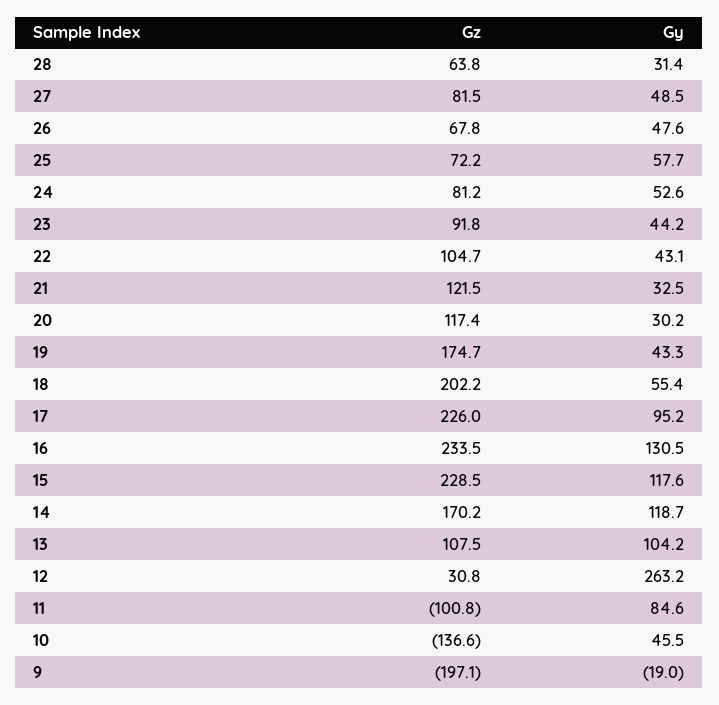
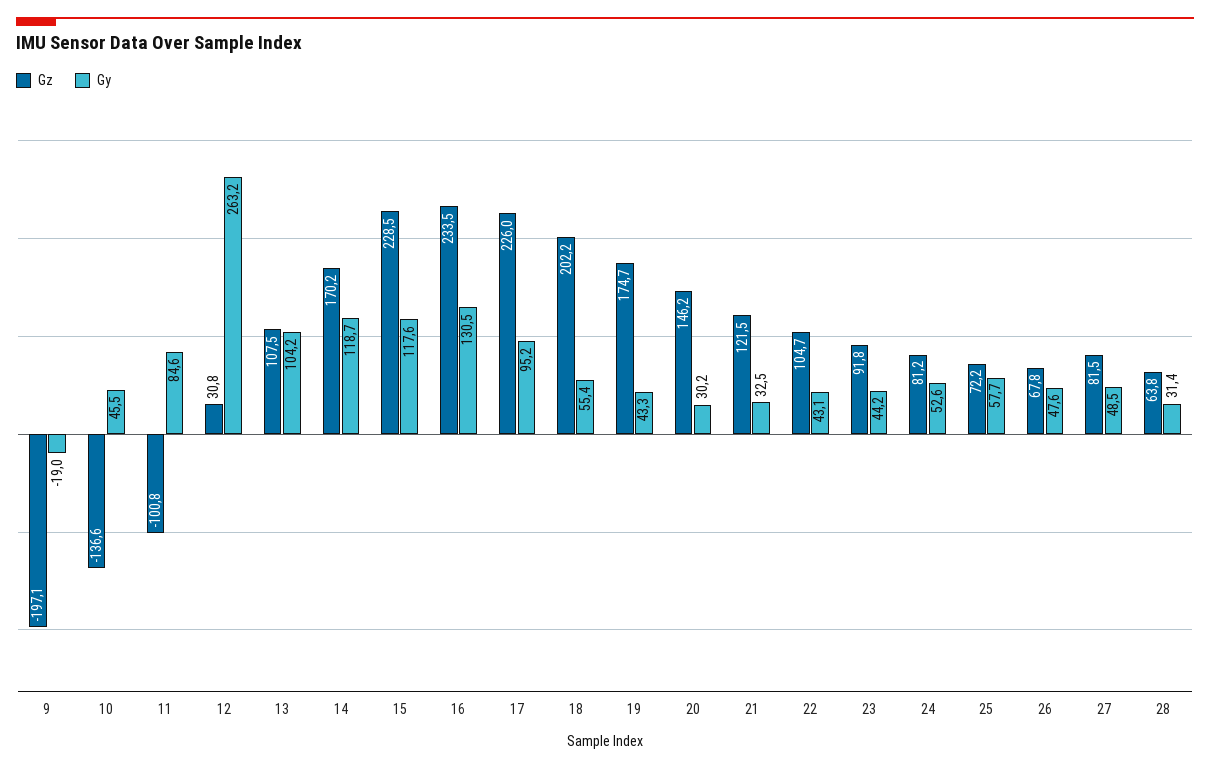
Gz, 20: 117.4 -> 146.2

